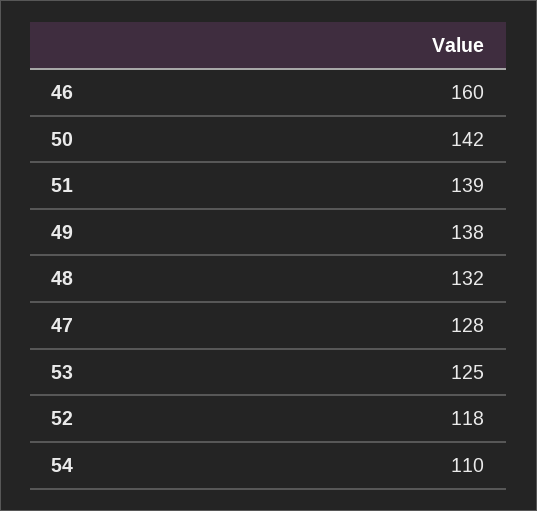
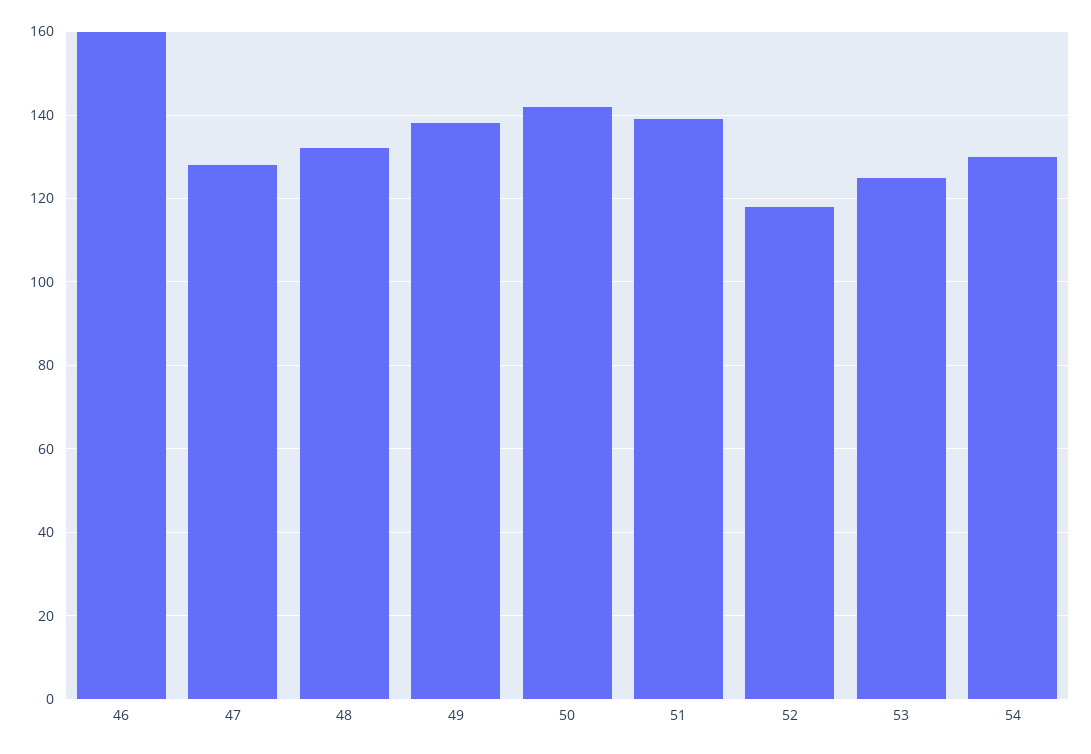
54: 110 -> 130

